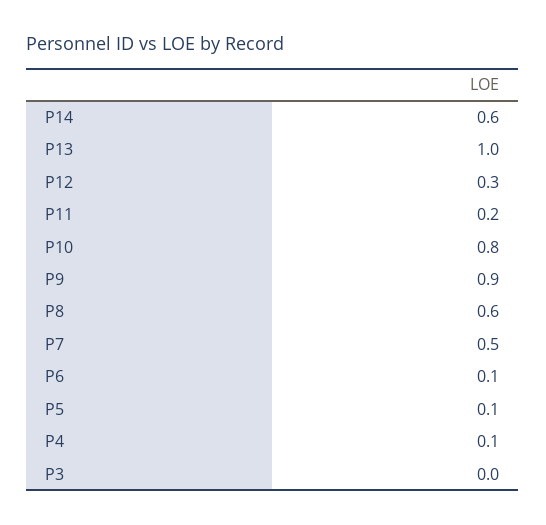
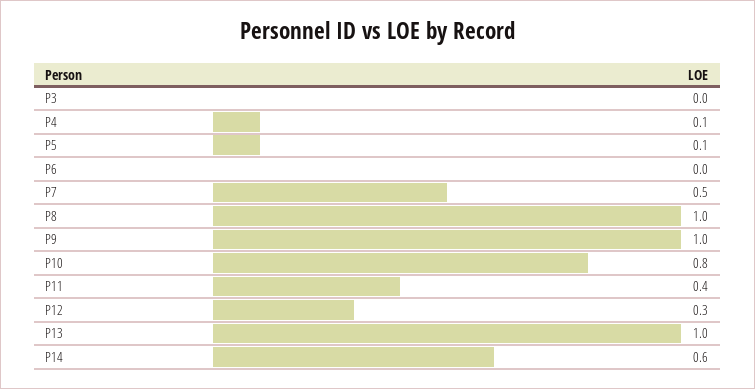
P11: 0.2 -> 0.4
P9: 0.9 -> 1
P8: 0.6 -> 1
P6: 0.1 -> 0

